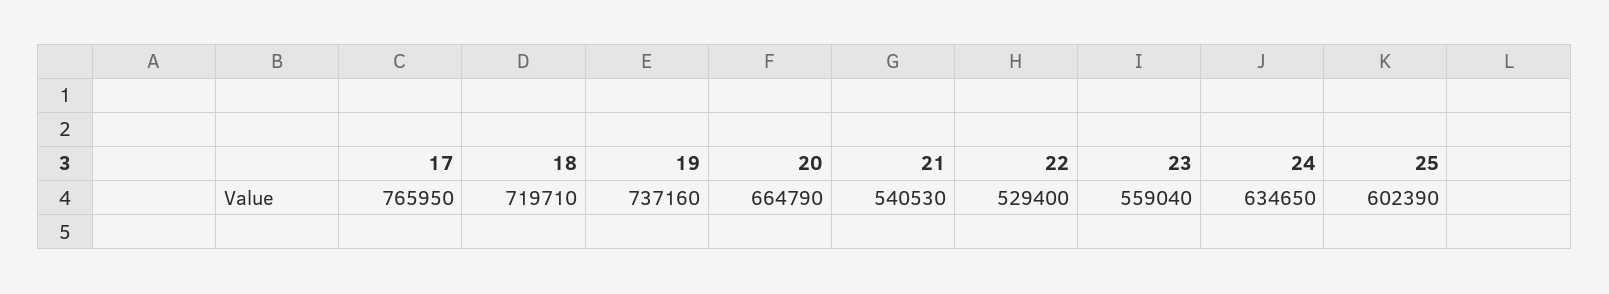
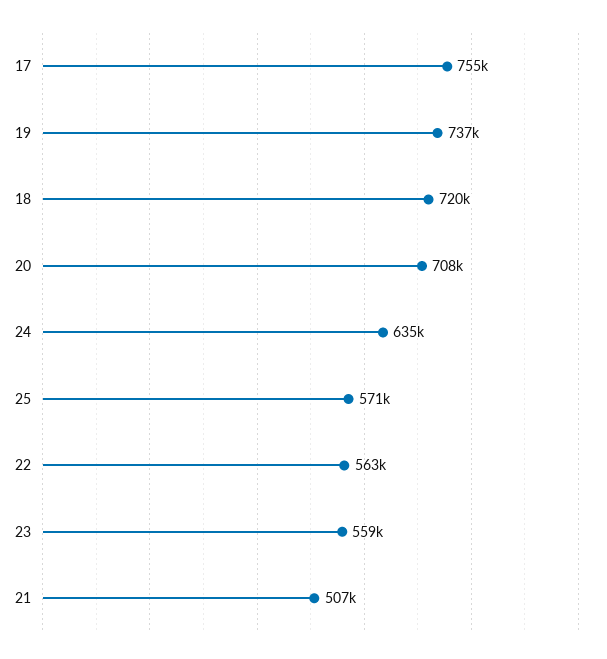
17: 765950 -> 755000
20: 664790 -> 708000
21: 540530 -> 507000
22: 529400 -> 563000
25: 602390 -> 571000

